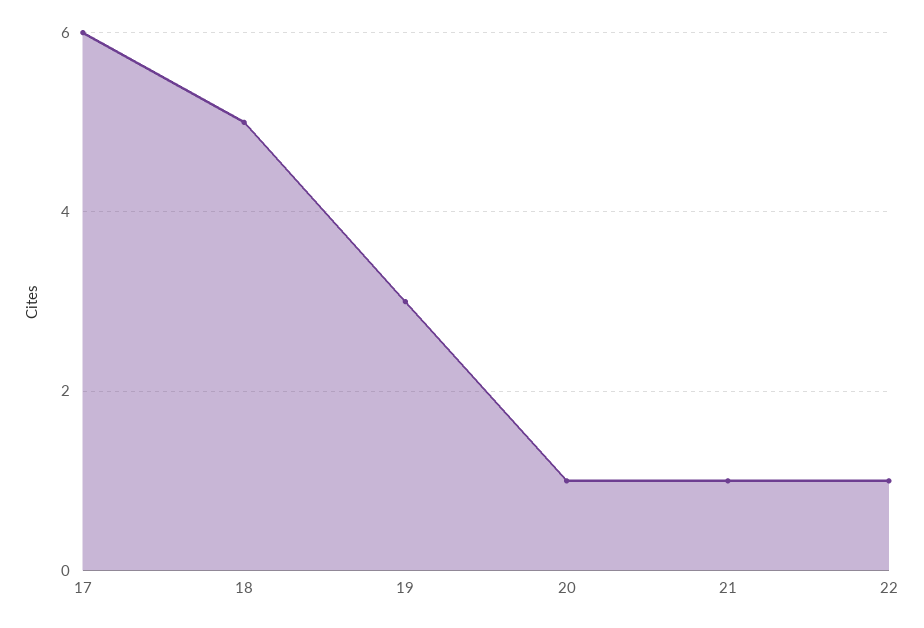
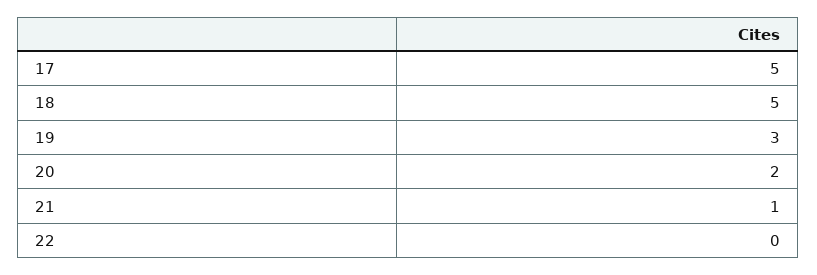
17: 6 -> 5
20: 1 -> 2
22: 1 -> 0

